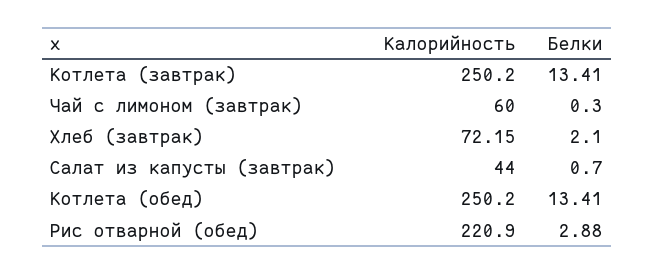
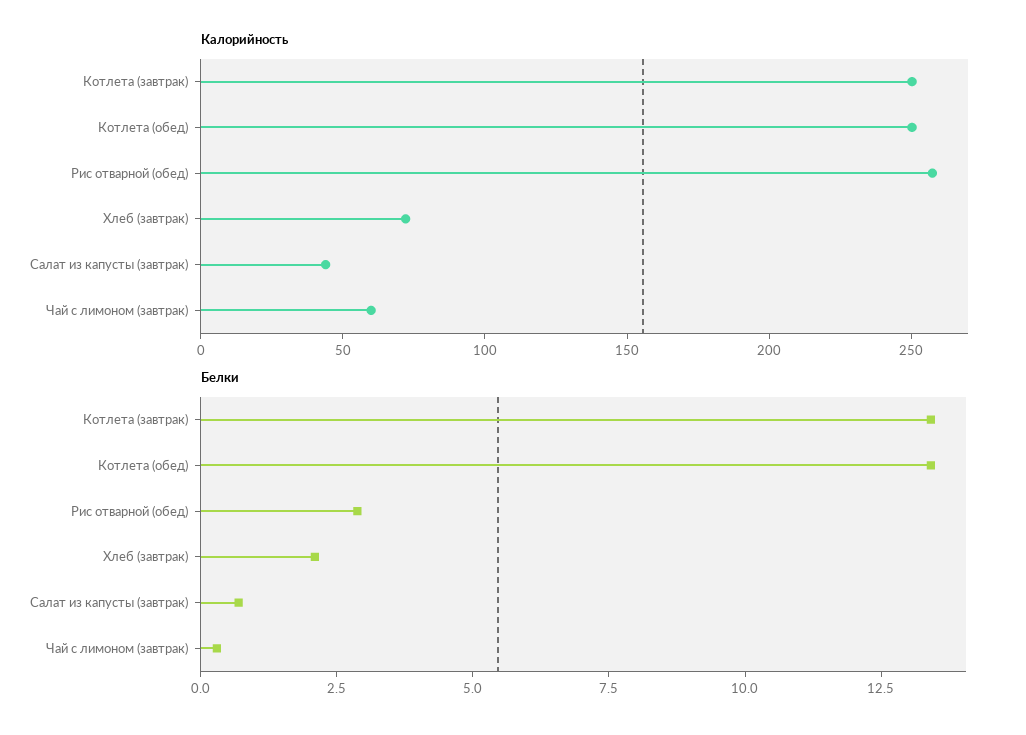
Калорийность, Рис отварной (обед): 220.9 -> 260

